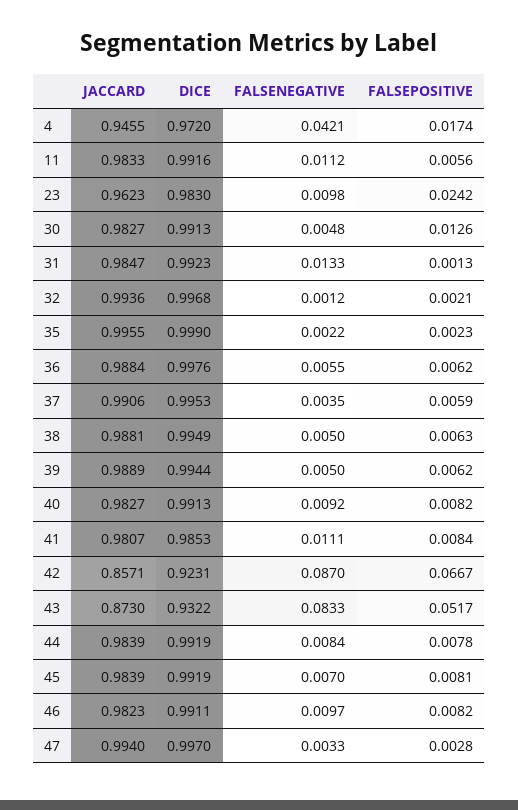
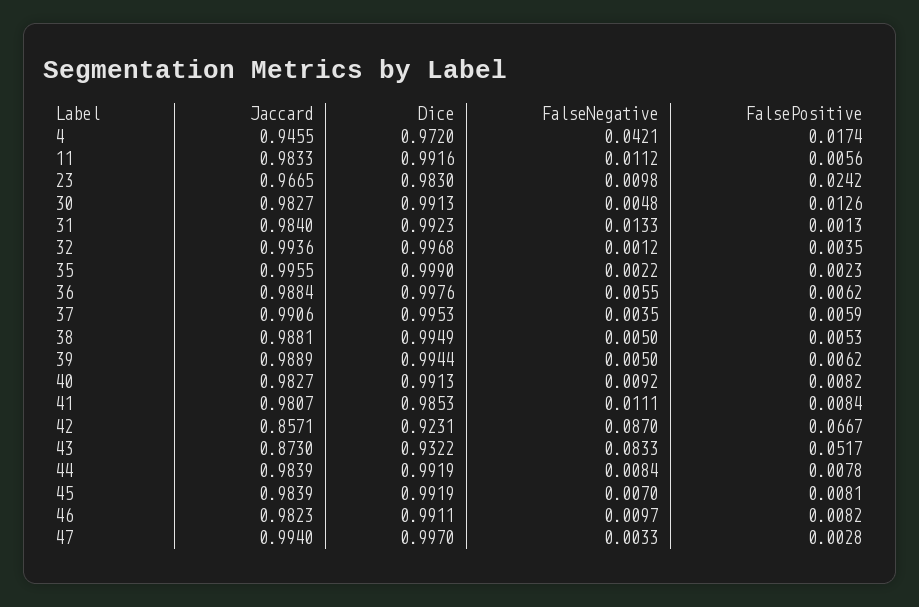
JACCARD, 23: 0.9623 -> 0.9665
JACCARD, 31: 0.9847 -> 0.984
FALSEPOSITIVE, 32: 0.0021 -> 0.0035
FALSEPOSITIVE, 38: 0.0063 -> 0.0053

